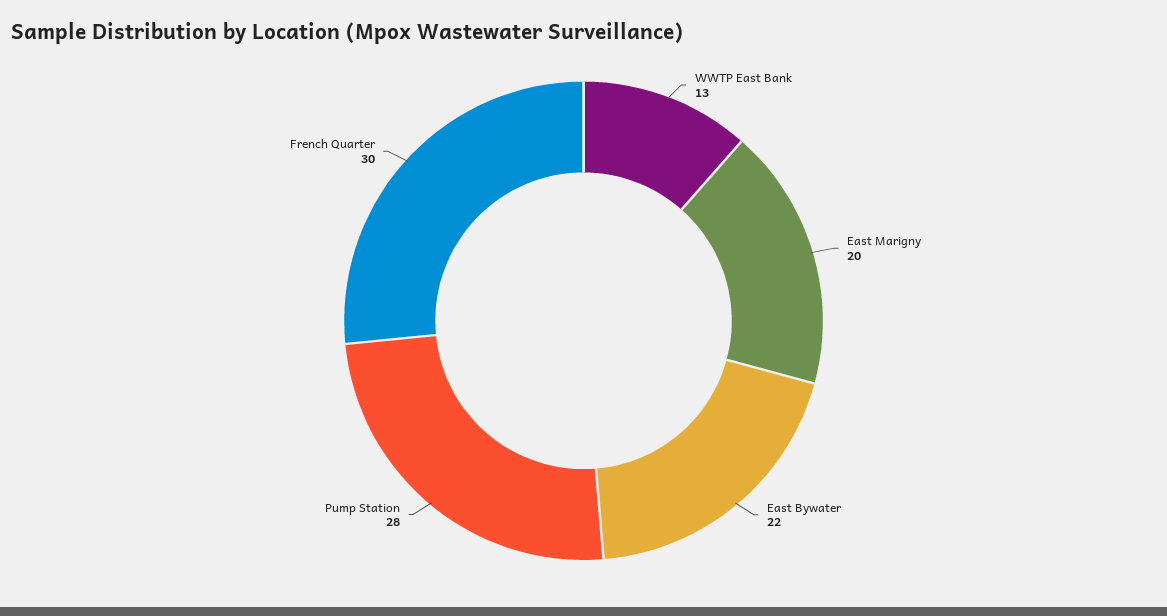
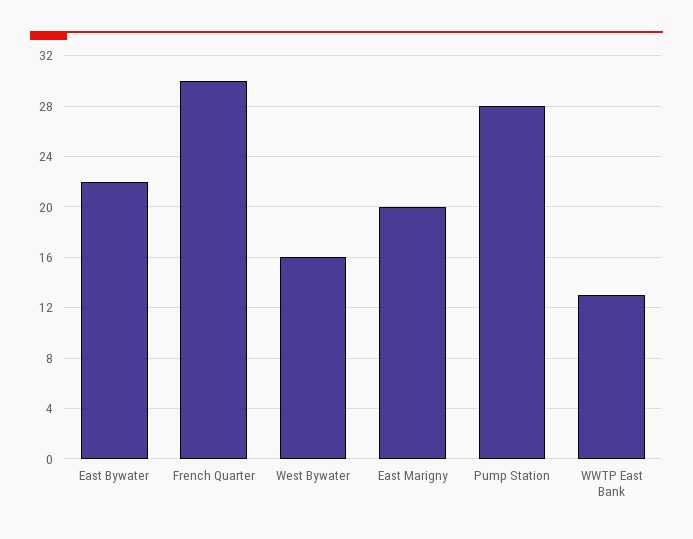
West Bywater: none -> 16

